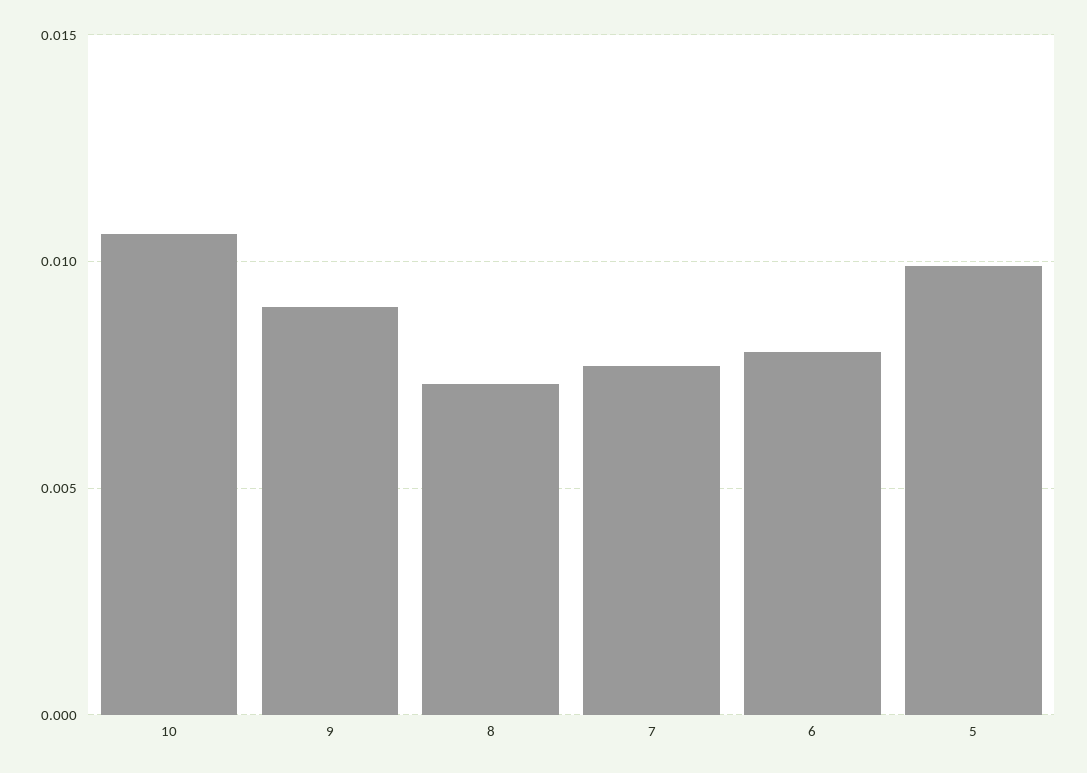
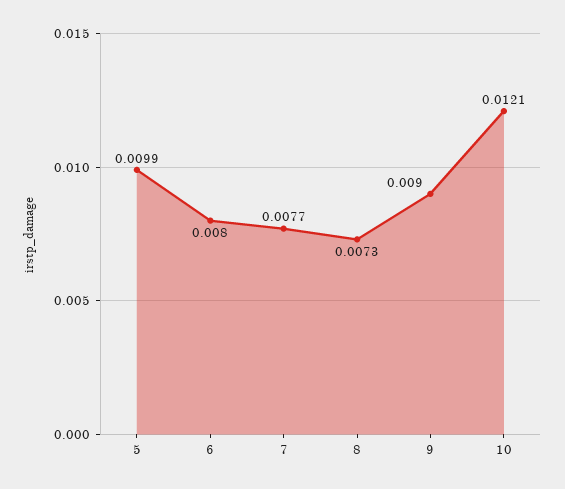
10: 0.0105 -> 0.0121

